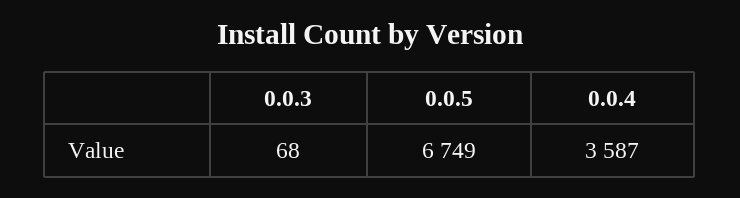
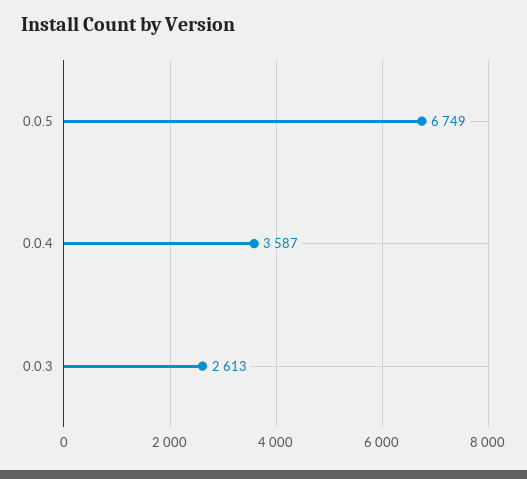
0.0.3: 68 -> 2613

